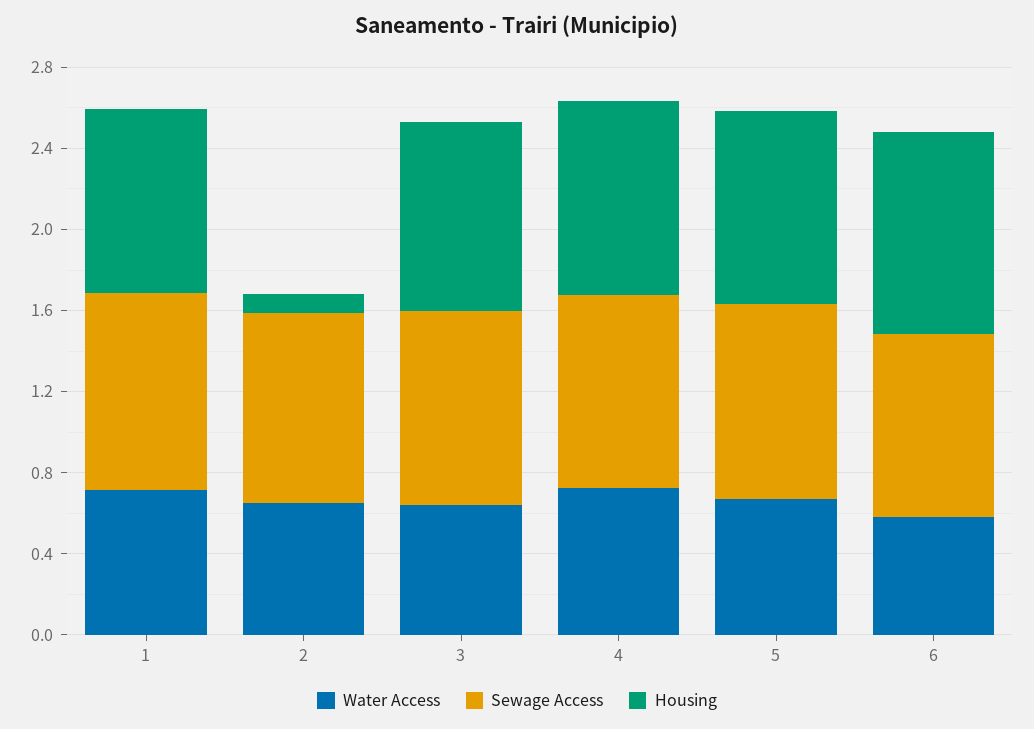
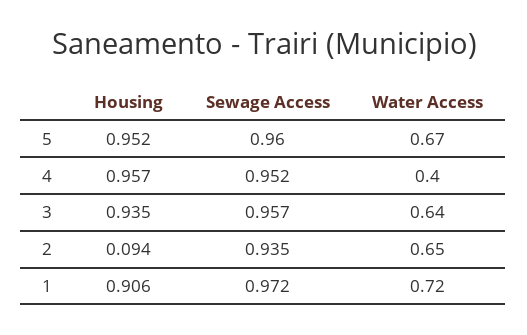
Water Access, 4: 0.7 -> 0.4
Water Access, 6: 0.6 -> none
Sewage Access, 6: 0.9 -> none
Housing, 6: 1 -> none

